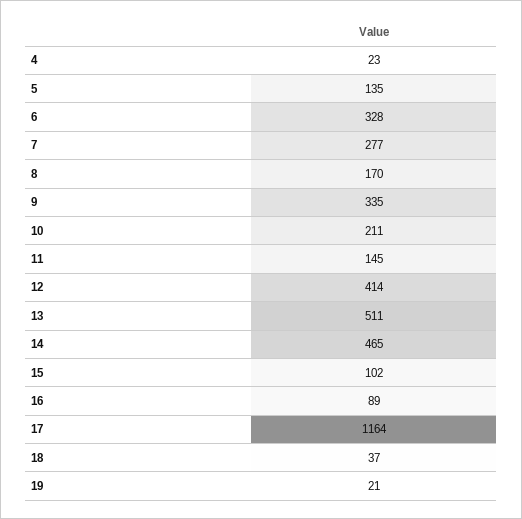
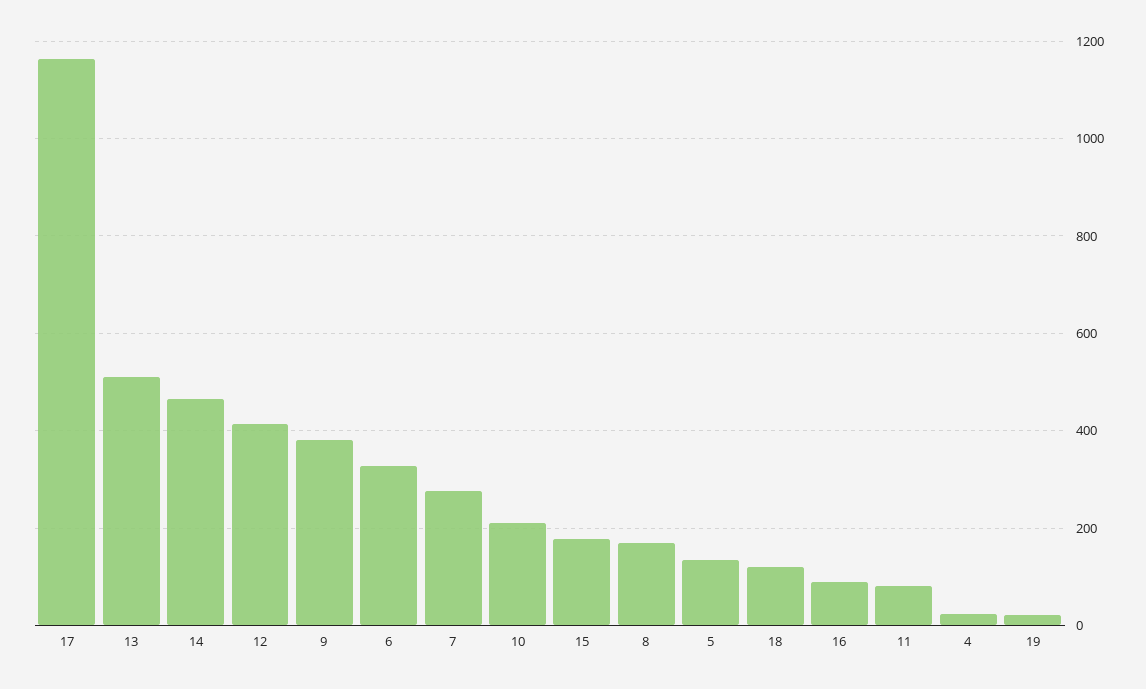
9: 335 -> 380
11: 145 -> 80
15: 102 -> 180
18: 37 -> 120

